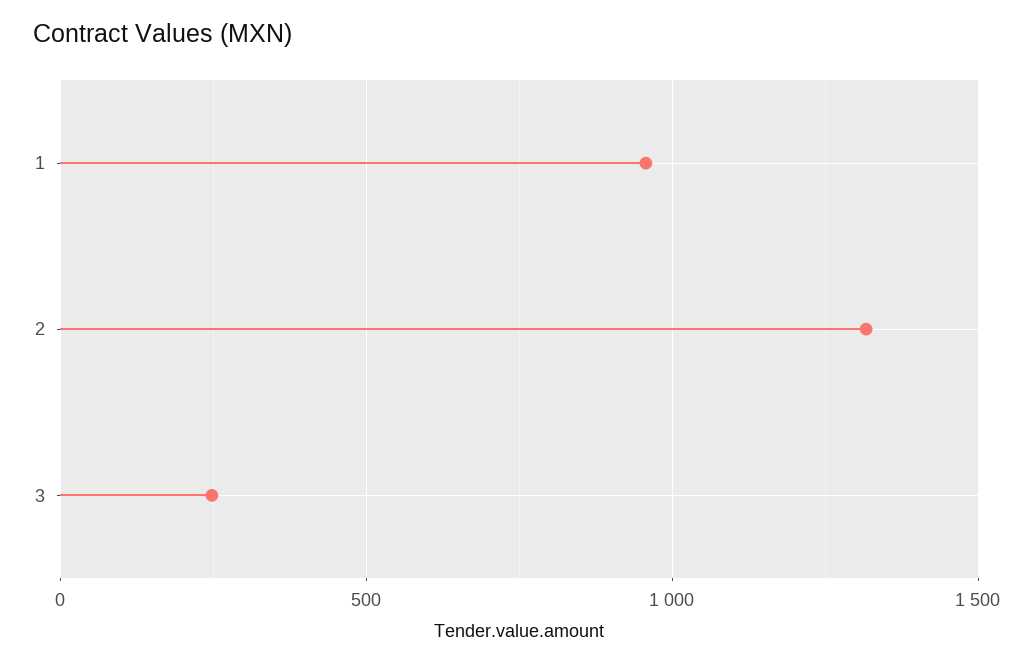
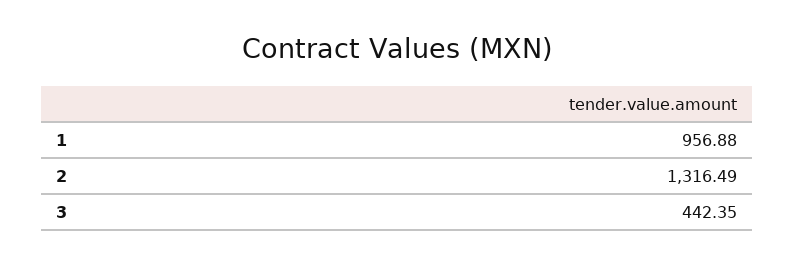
3: 250 -> 442.35

